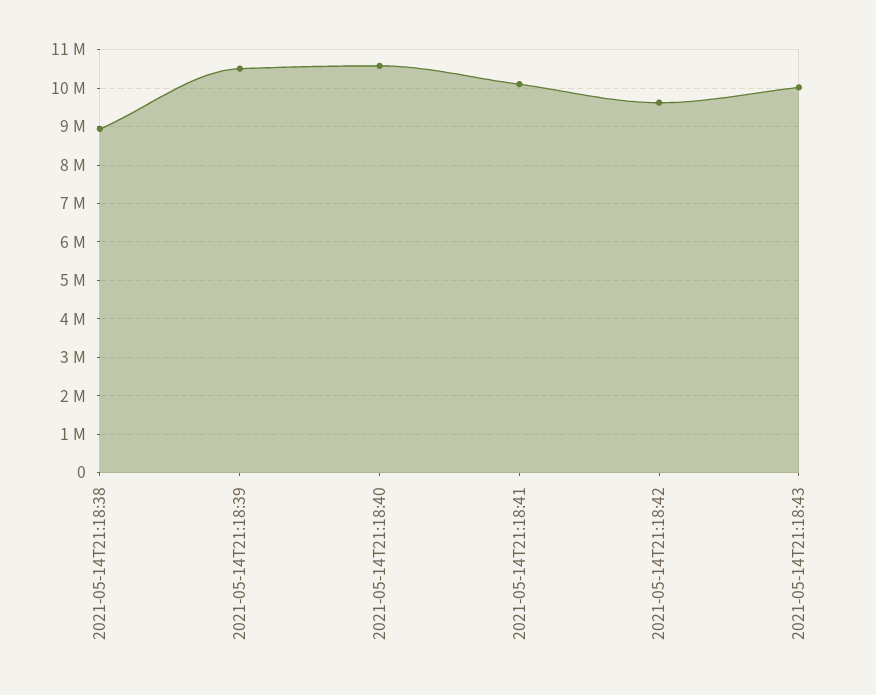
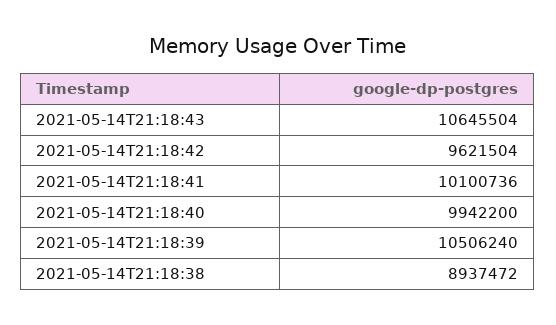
2021-05-14T21:18:40: 10600000 -> 9942200
2021-05-14T21:18:43: 10000000 -> 10645504

